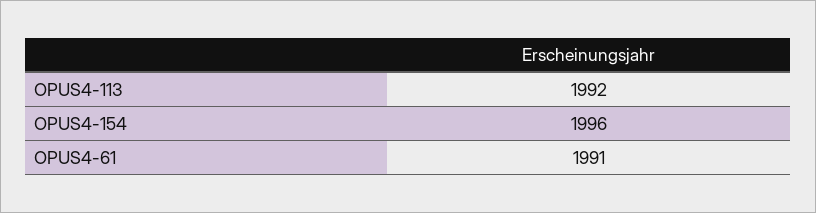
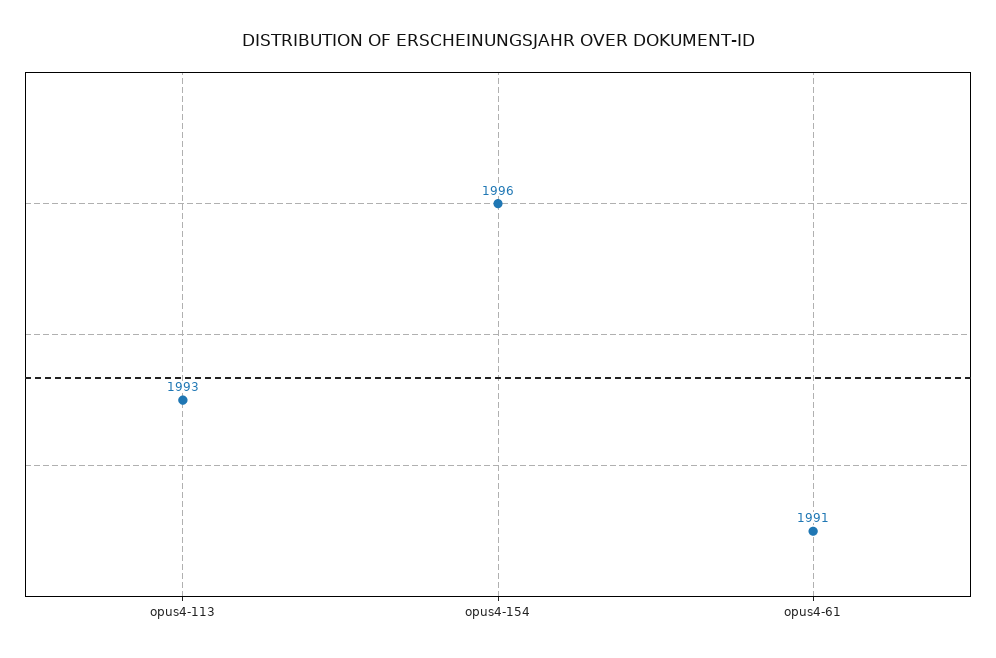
OPUS4-113: 1992 -> 1993

